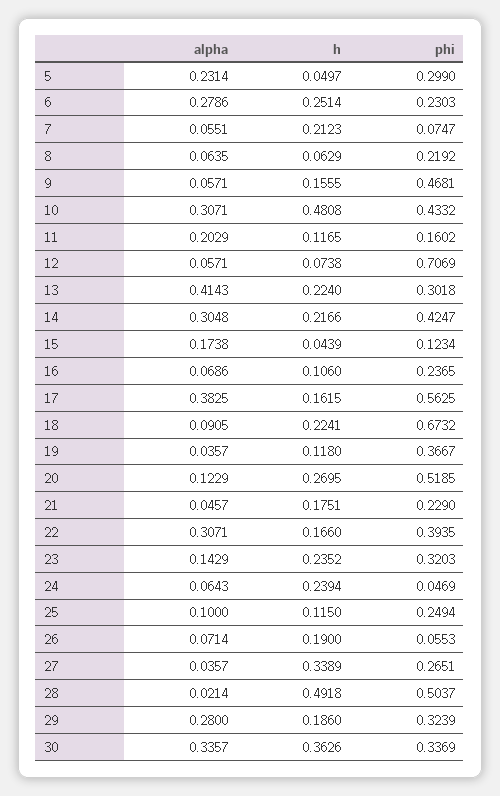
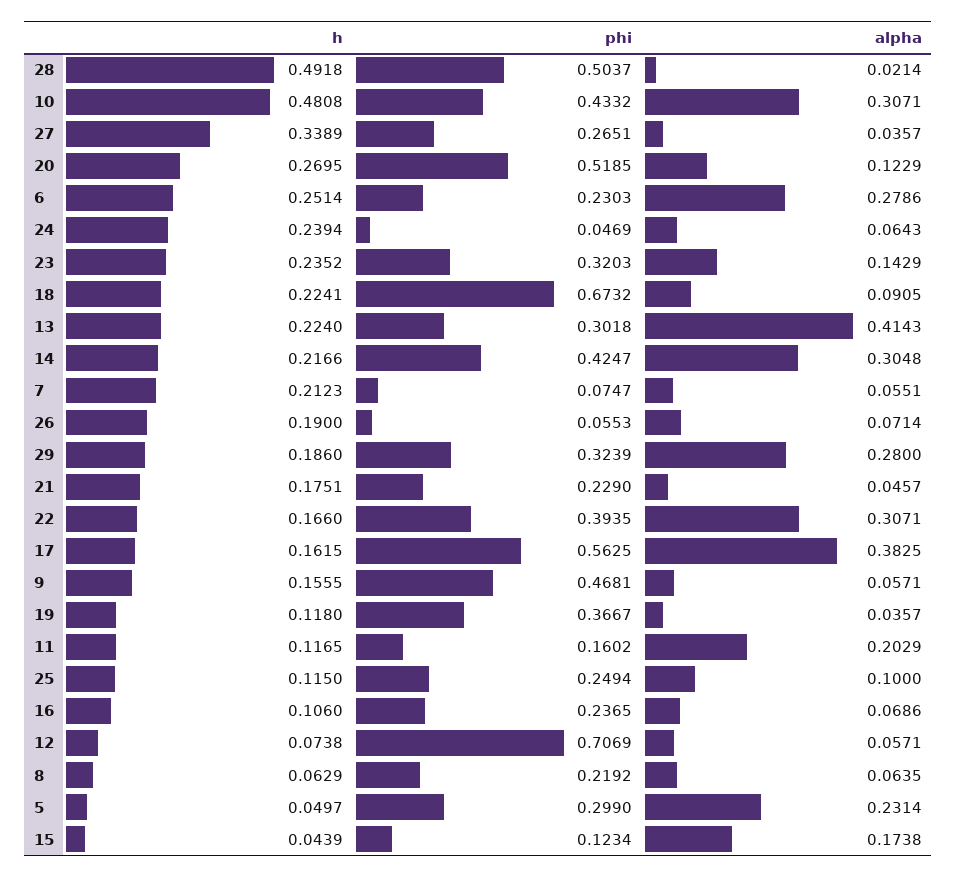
alpha, 30: 0.3357 -> none
h, 30: 0.3626 -> none
phi, 30: 0.3369 -> none

